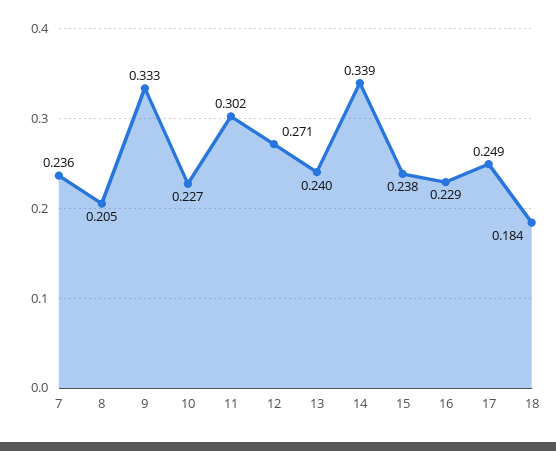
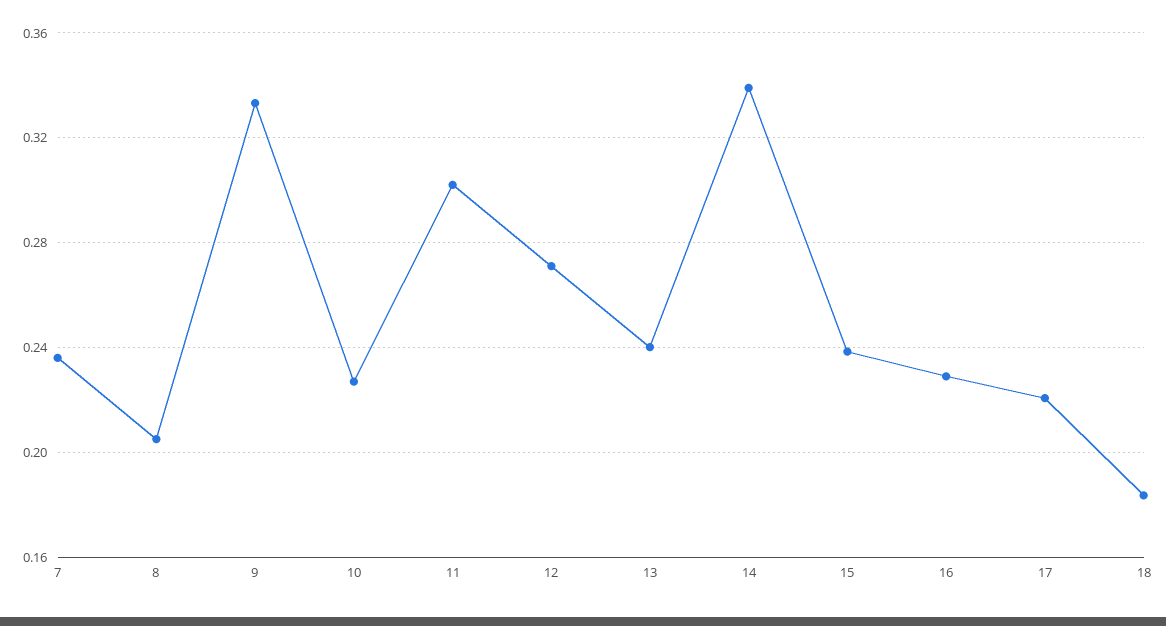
17: 0.249 -> 0.22

